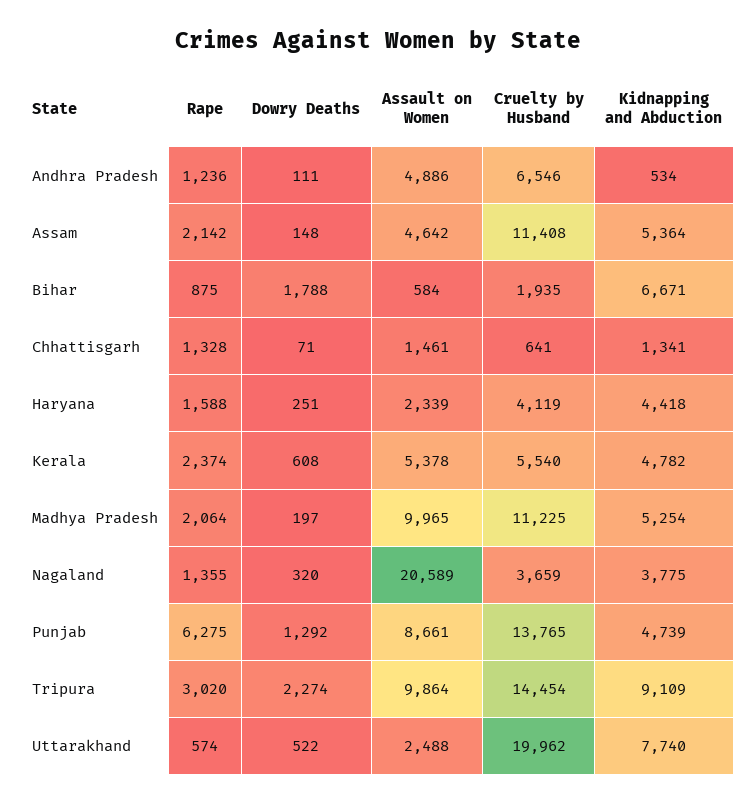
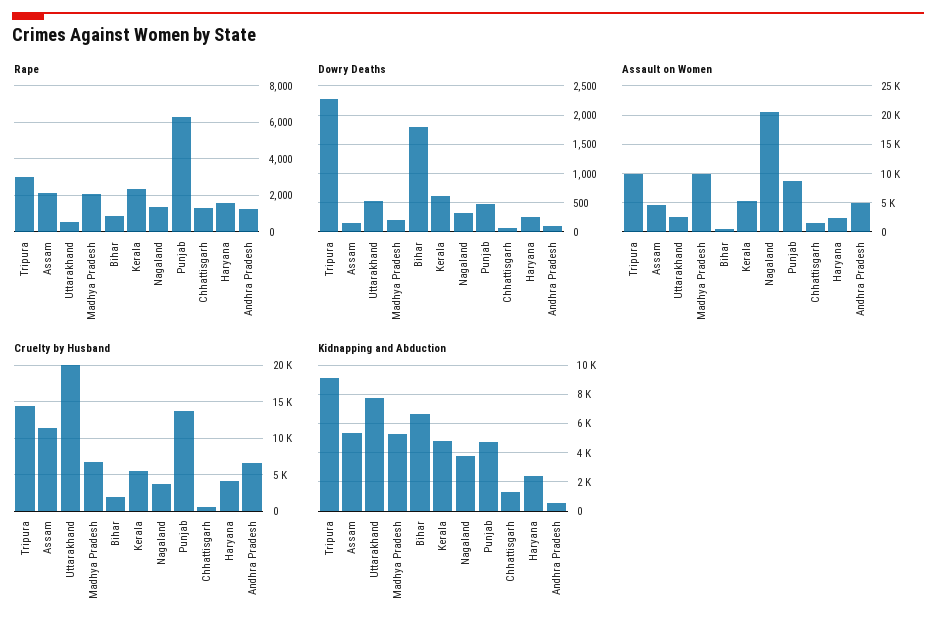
Kidnapping and Abduction, Haryana: 4418 -> 2500
Cruelty by Husband, Madhya Pradesh: 11225 -> 7000
Dowry Deaths, Punjab: 1292 -> 500

